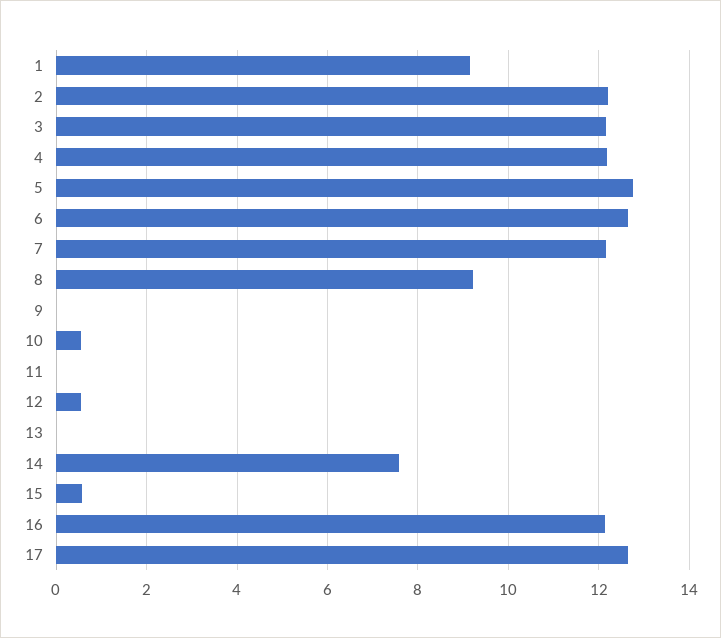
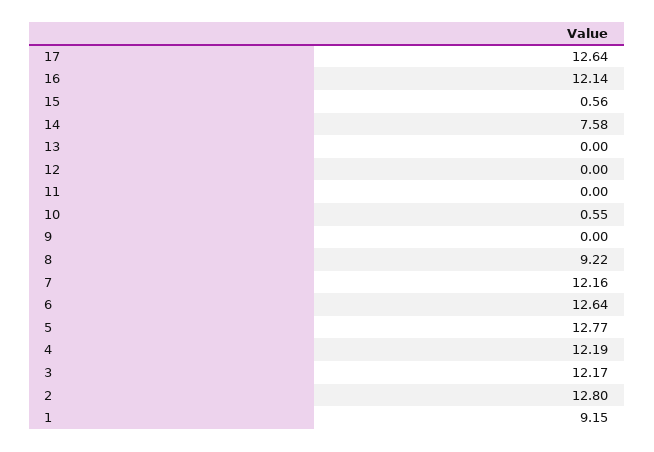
2: 12.2 -> 12.8
12: 0.6 -> 0

